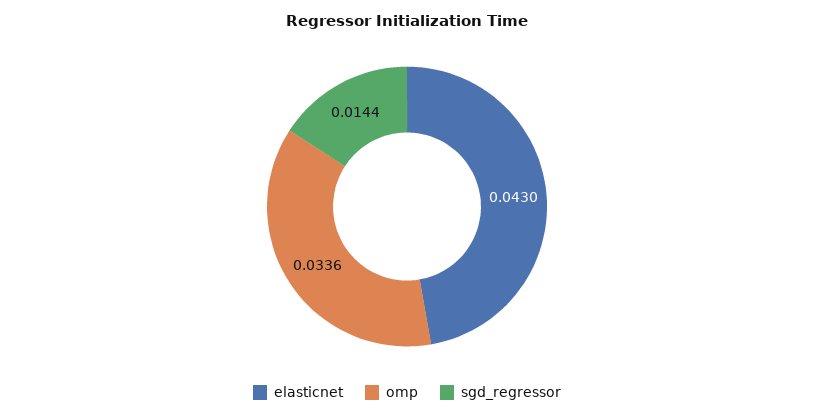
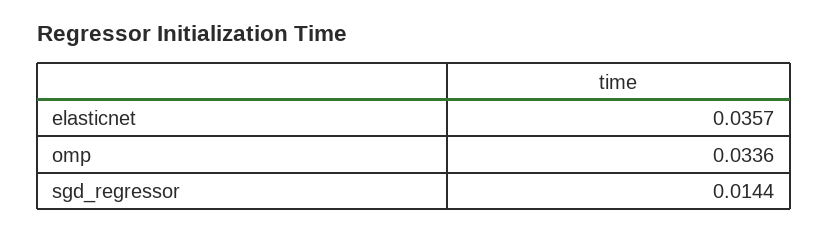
elasticnet: 0.043 -> 0.0357

